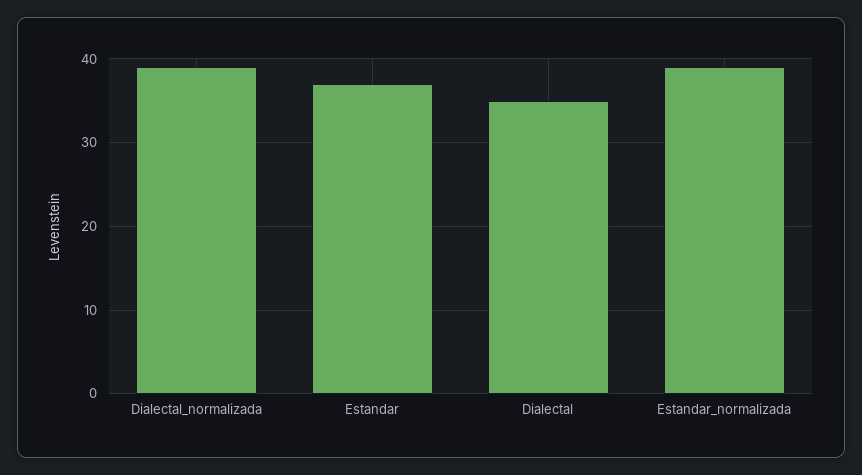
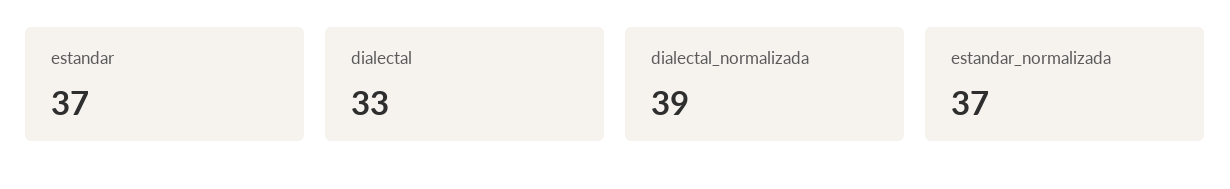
Dialectal: 35 -> 33
Estandar_normalizada: 39 -> 37

